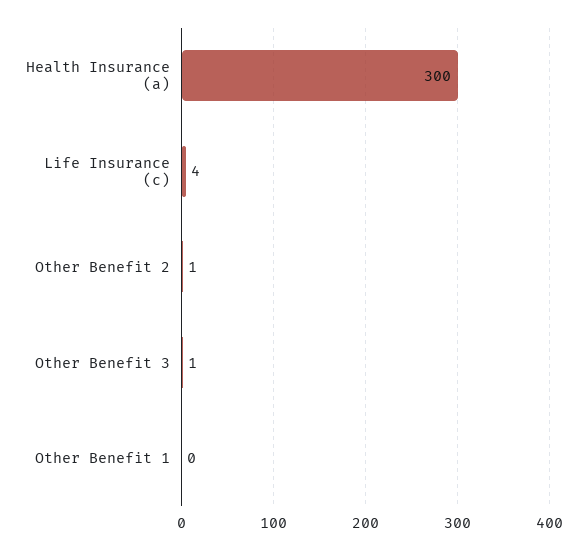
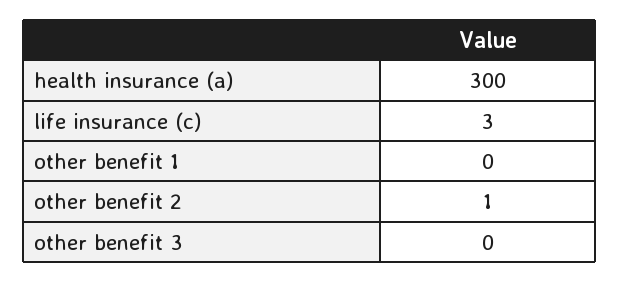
Life Insurance (c): 4 -> 3
Other Benefit 3: 1 -> 0

